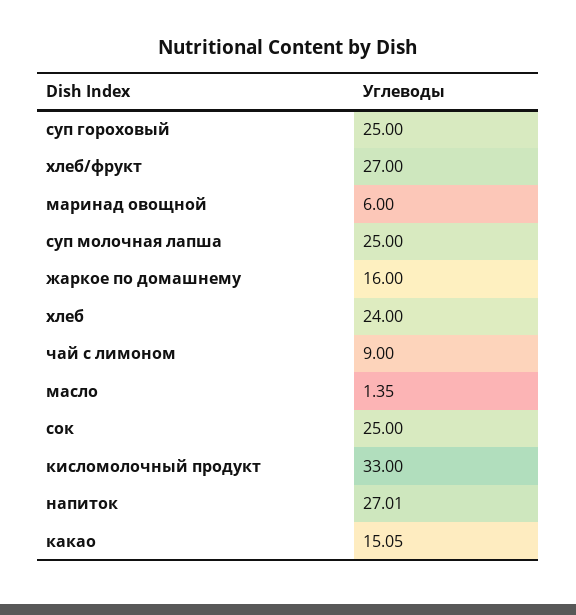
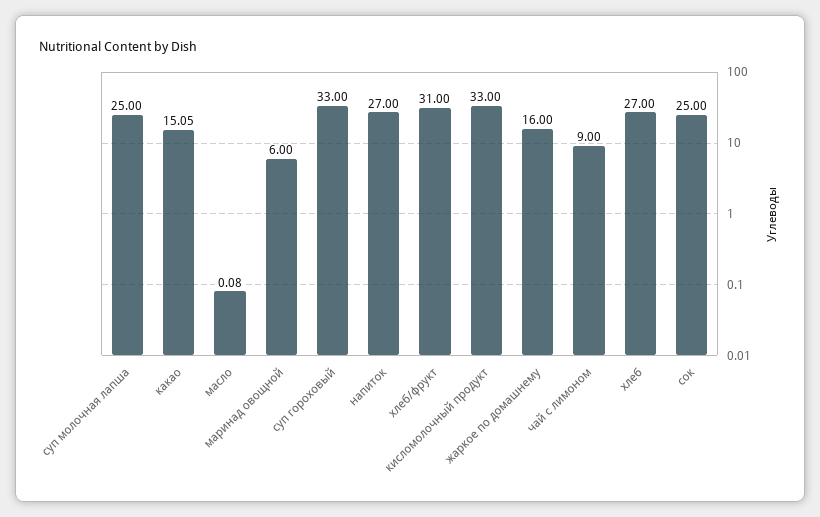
суп гороховый: 25 -> 33
хлеб/фрукт: 27 -> 31
хлеб: 24 -> 27
масло: 1.35 -> 0.08
напиток: 27.01 -> 27

